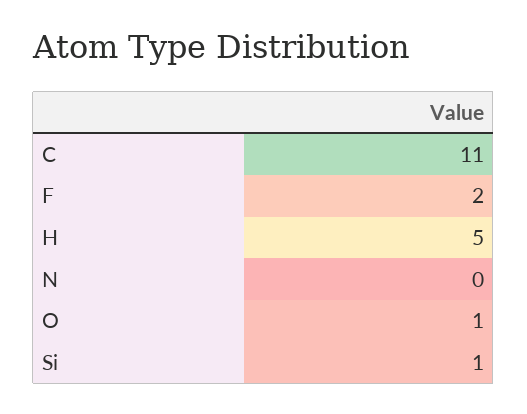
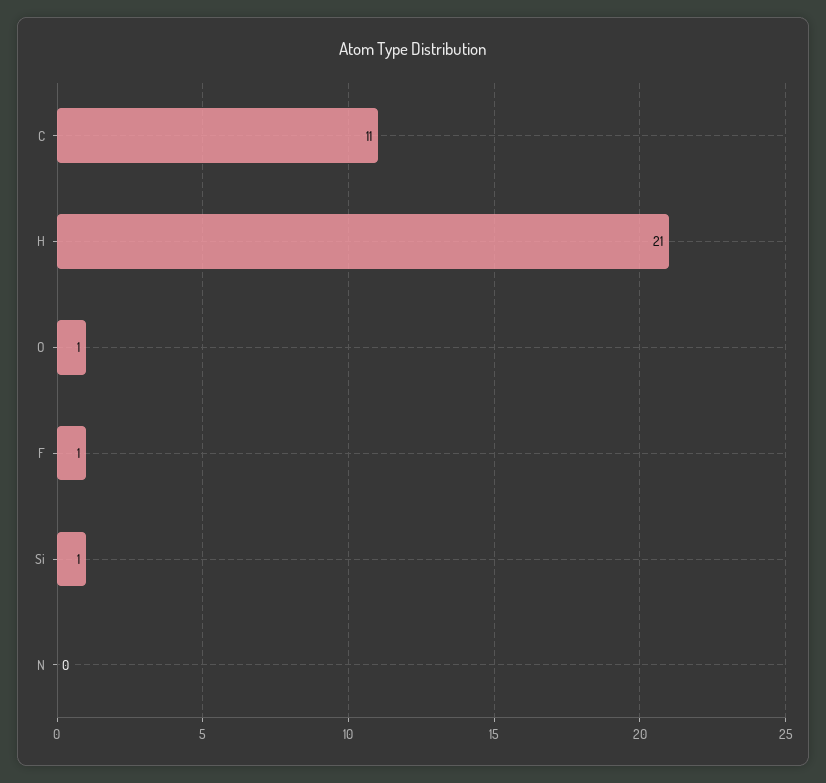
F: 2 -> 1
H: 5 -> 21

